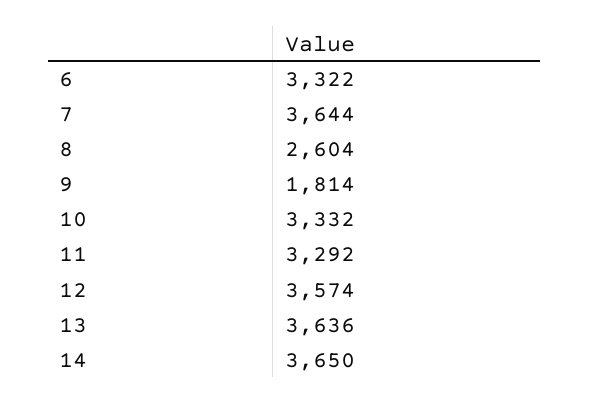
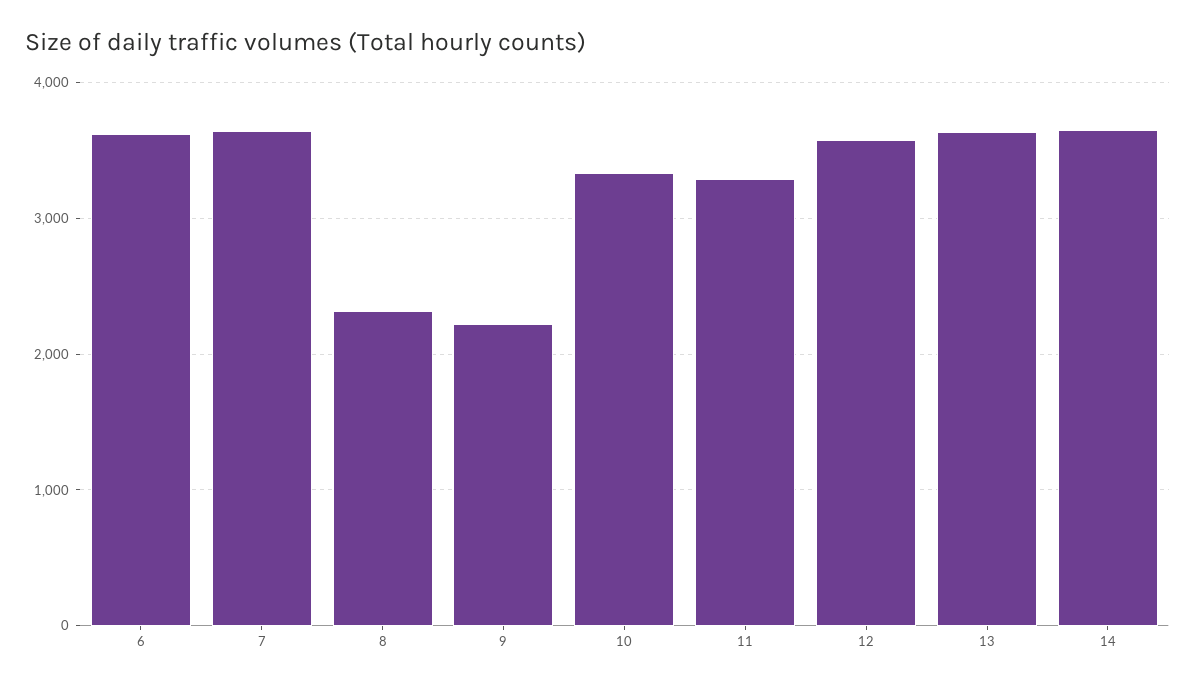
6: 3322 -> 3600
8: 2604 -> 2300
9: 1814 -> 2200

